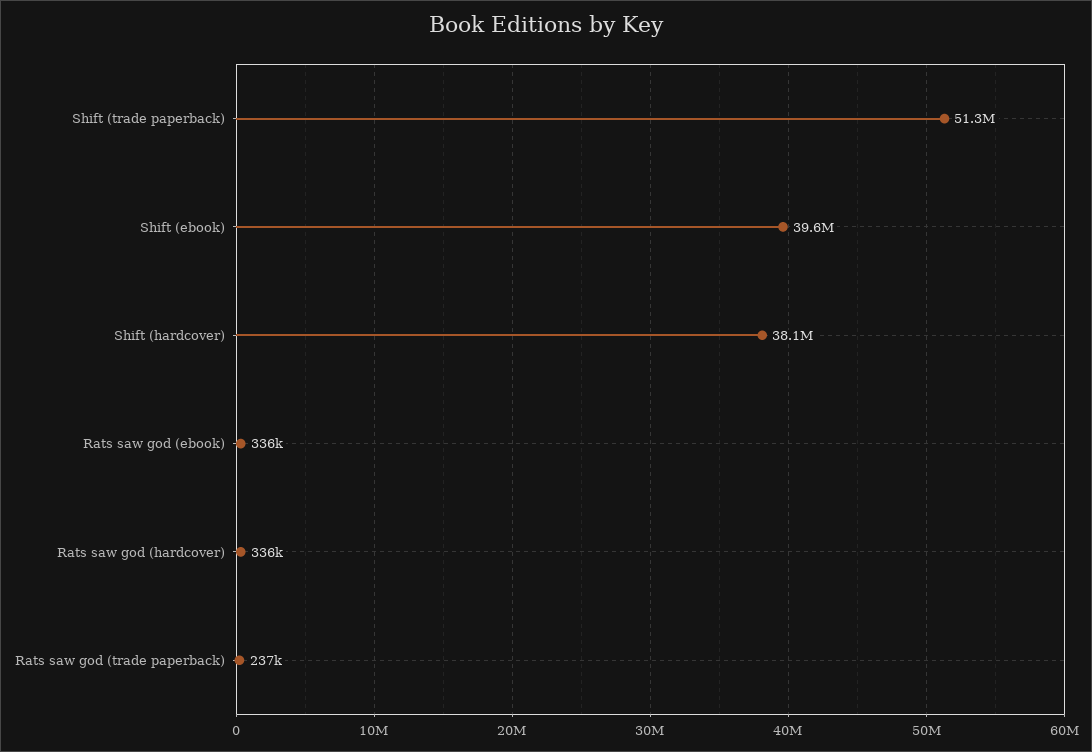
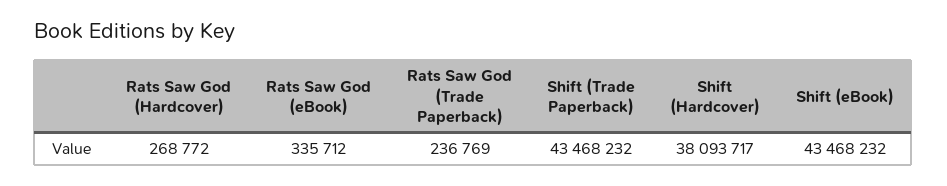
Shift (trade paperback): 51300000 -> 43468232
Shift (ebook): 39600000 -> 43468232
Rats saw god (hardcover): 336000 -> 268772

